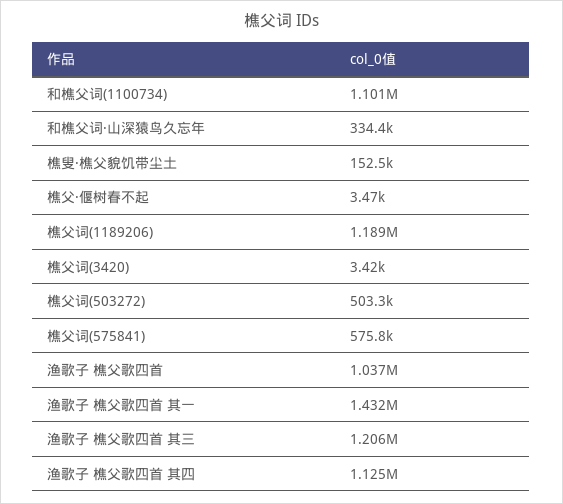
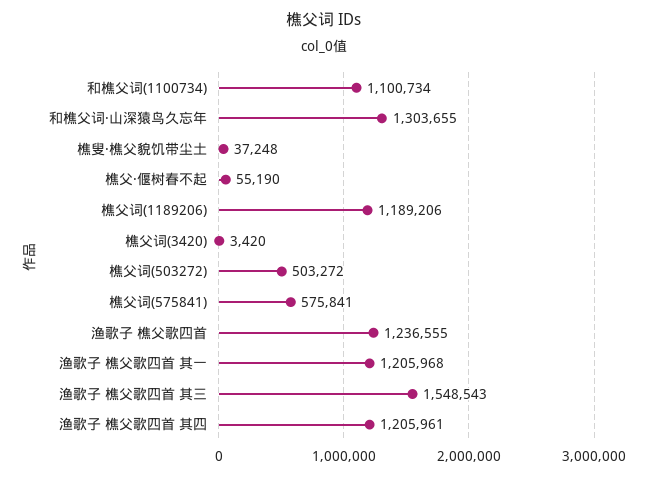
和樵父词·山深猿鸟久忘年: 334400 -> 1303655
樵叟·樵父貌饥带尘土: 152500 -> 37248
樵父·偃树春不起: 3470 -> 55190
渔歌子 樵父歌四首: 1037000 -> 1236555
渔歌子 樵父歌四首 其一: 1432000 -> 1205968
渔歌子 樵父歌四首 其三: 1206000 -> 1548543
渔歌子 樵父歌四首 其四: 1125000 -> 1205961

